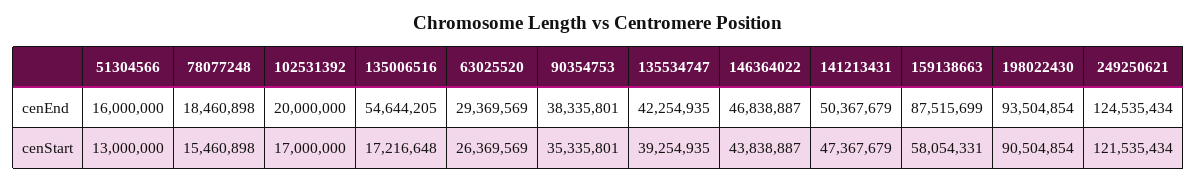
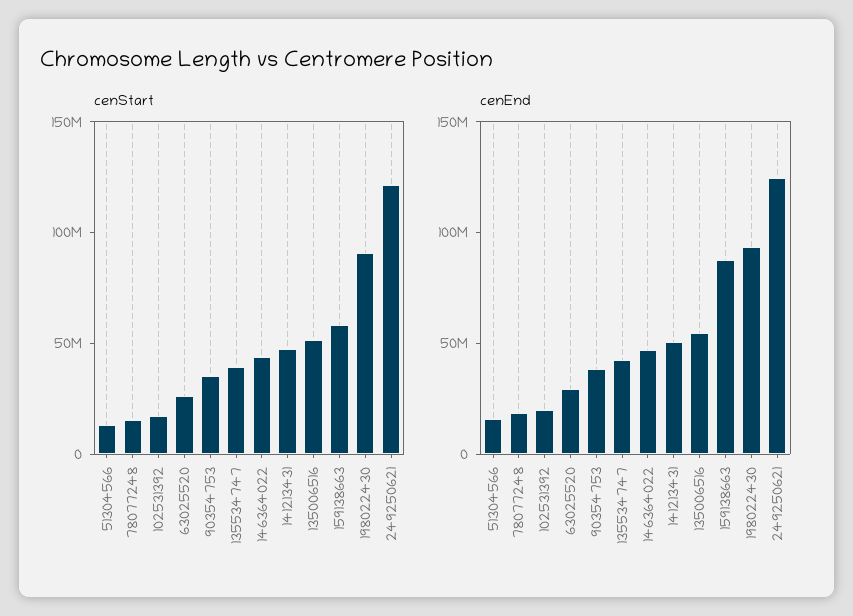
cenStart, 135006516: 17216648 -> 50000000

